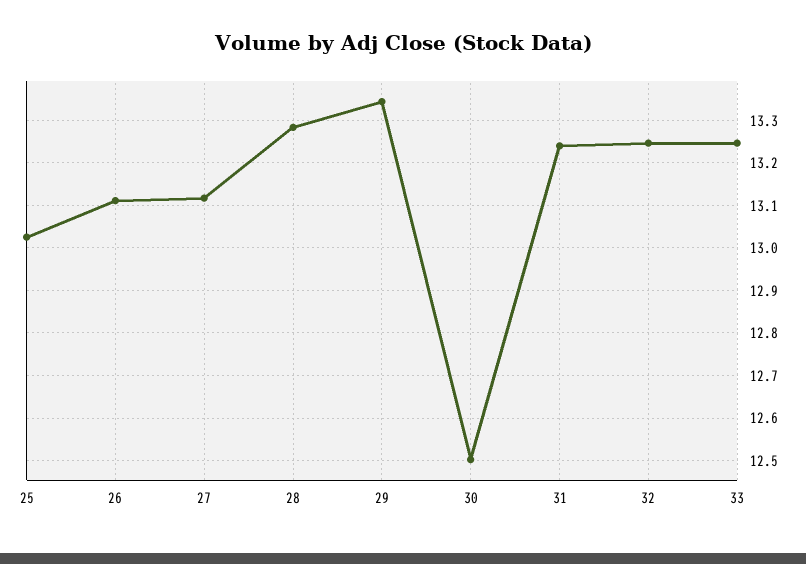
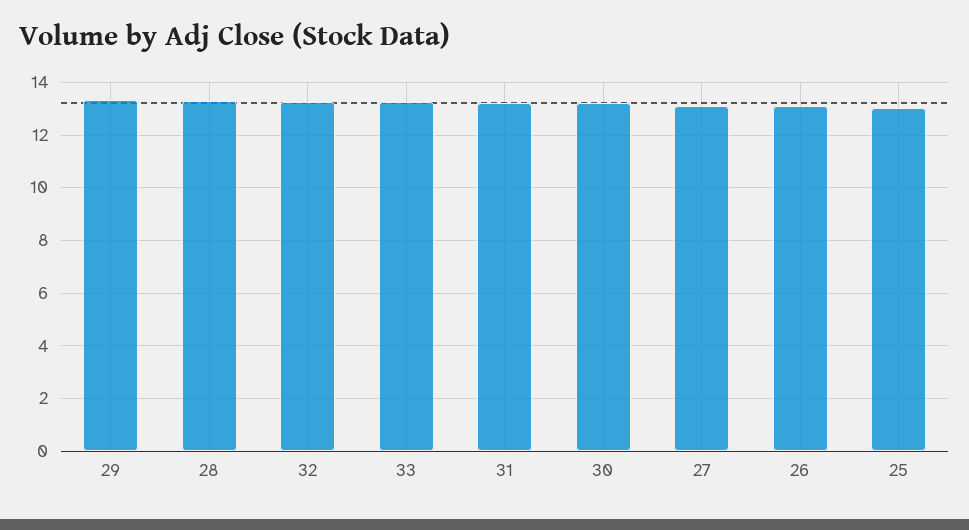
30: 12.5 -> 13.25

